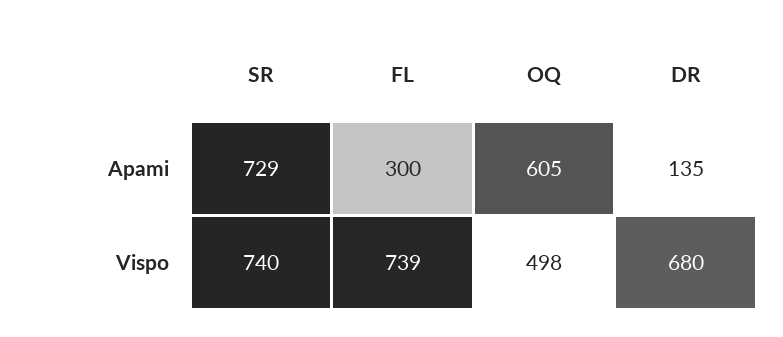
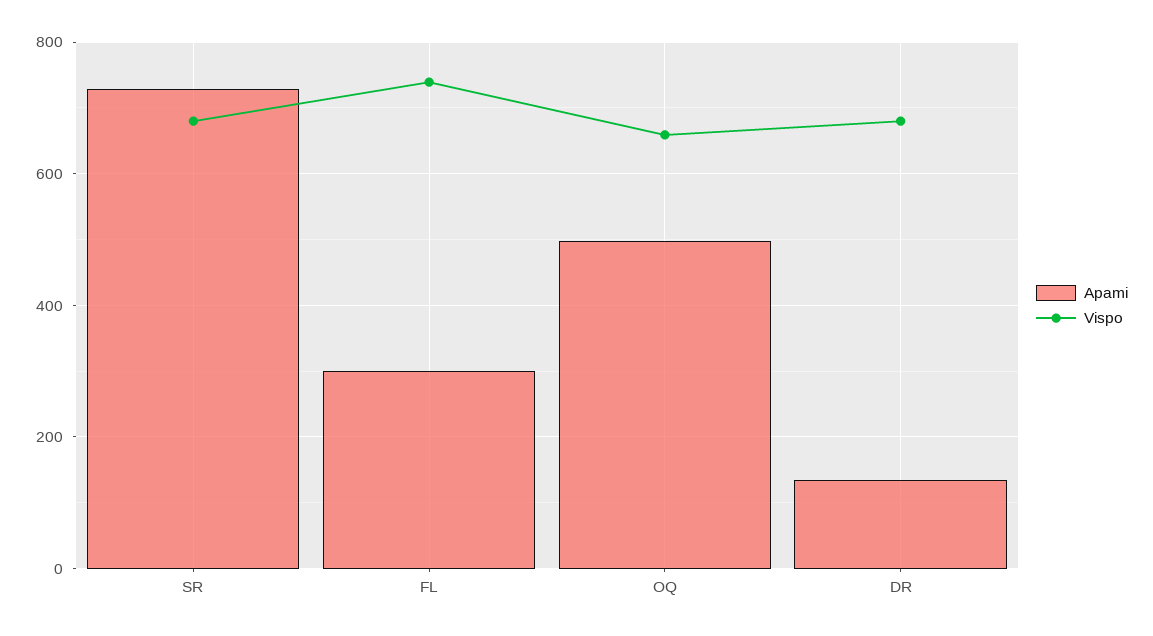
Apami, OQ: 605 -> 500
Vispo, SR: 740 -> 680
Vispo, OQ: 498 -> 660

